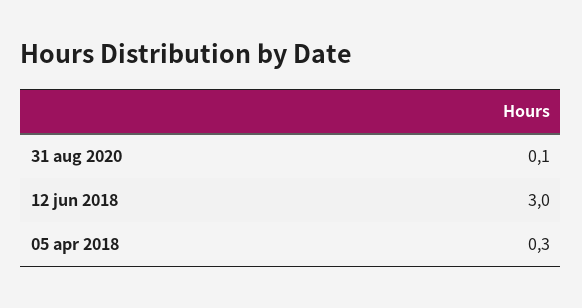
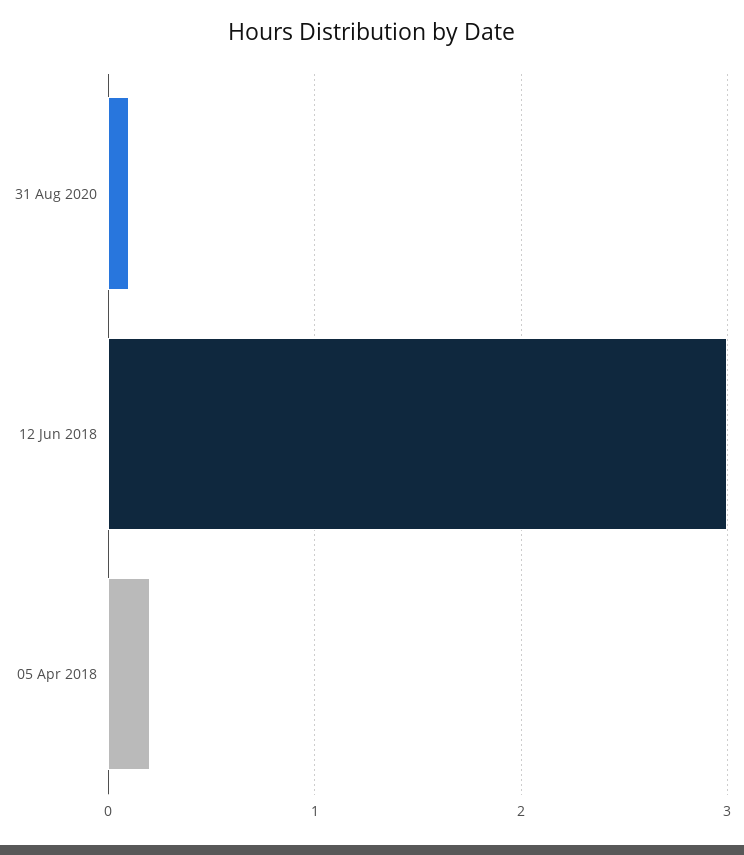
05 apr 2018: 0.3 -> 0.2

